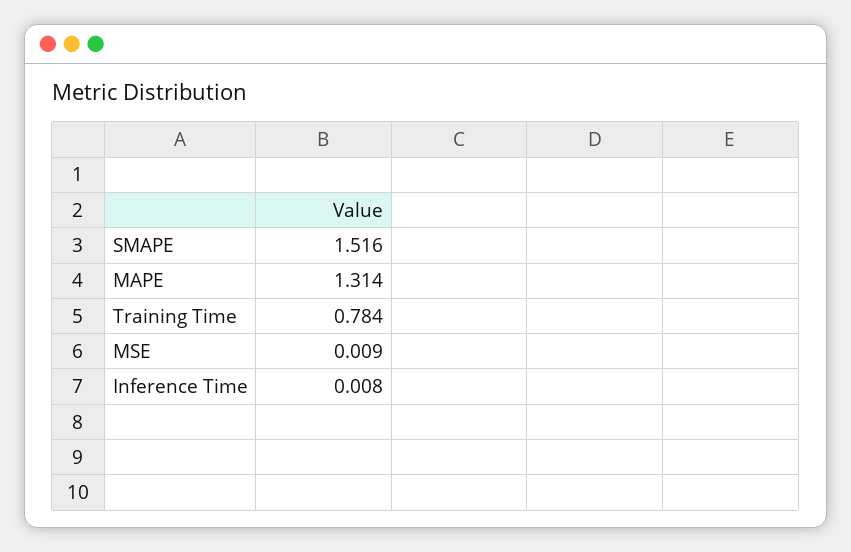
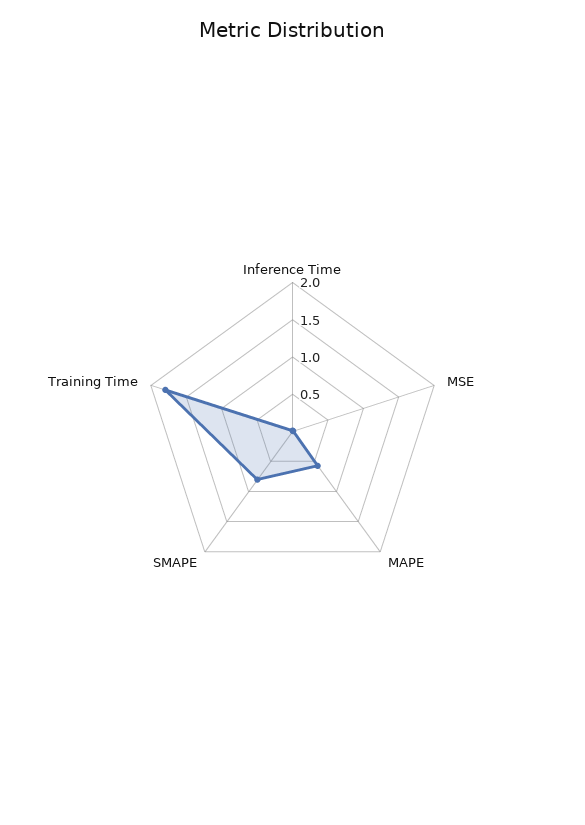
SMAPE: 1.516 -> 0.75
MAPE: 1.314 -> 0.5
Training Time: 0.784 -> 1.75

